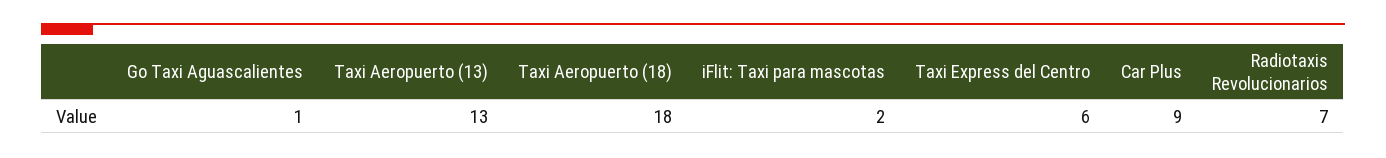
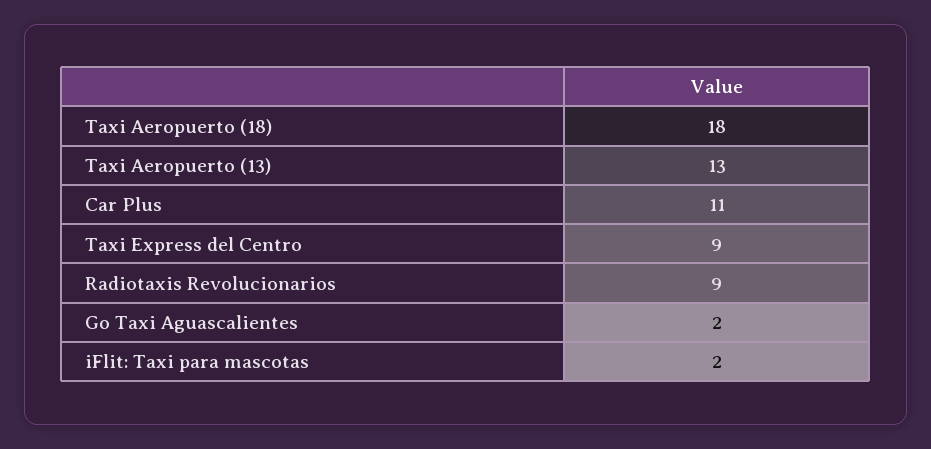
Go Taxi Aguascalientes: 1 -> 2
Taxi Express del Centro: 6 -> 9
Car Plus: 9 -> 11
Radiotaxis Revolucionarios: 7 -> 9

